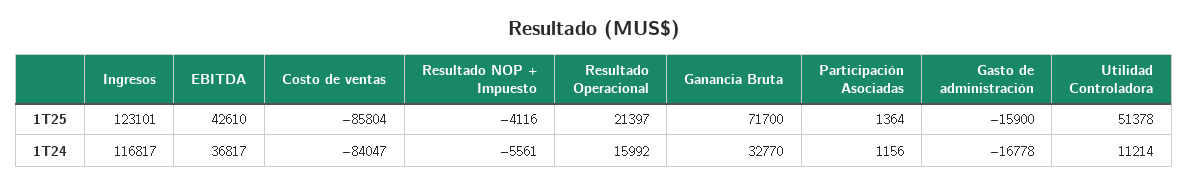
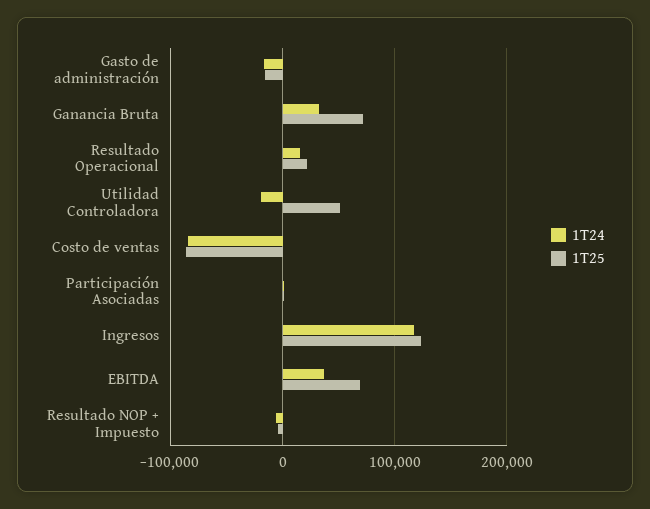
1T25, EBITDA: 42610 -> 70000
1T24, Utilidad Controladora: 11214 -> -20000

